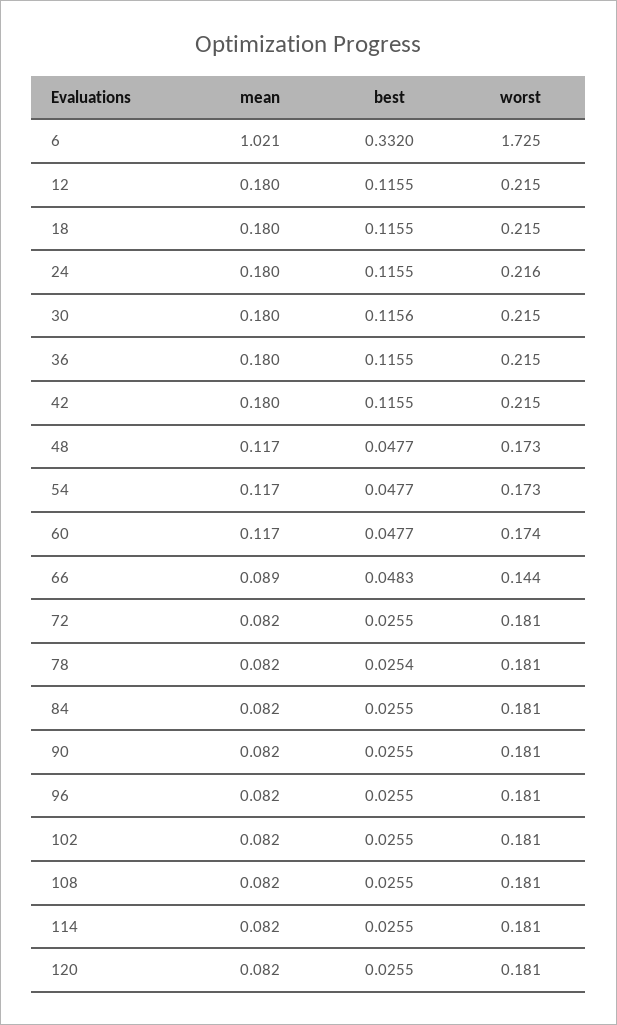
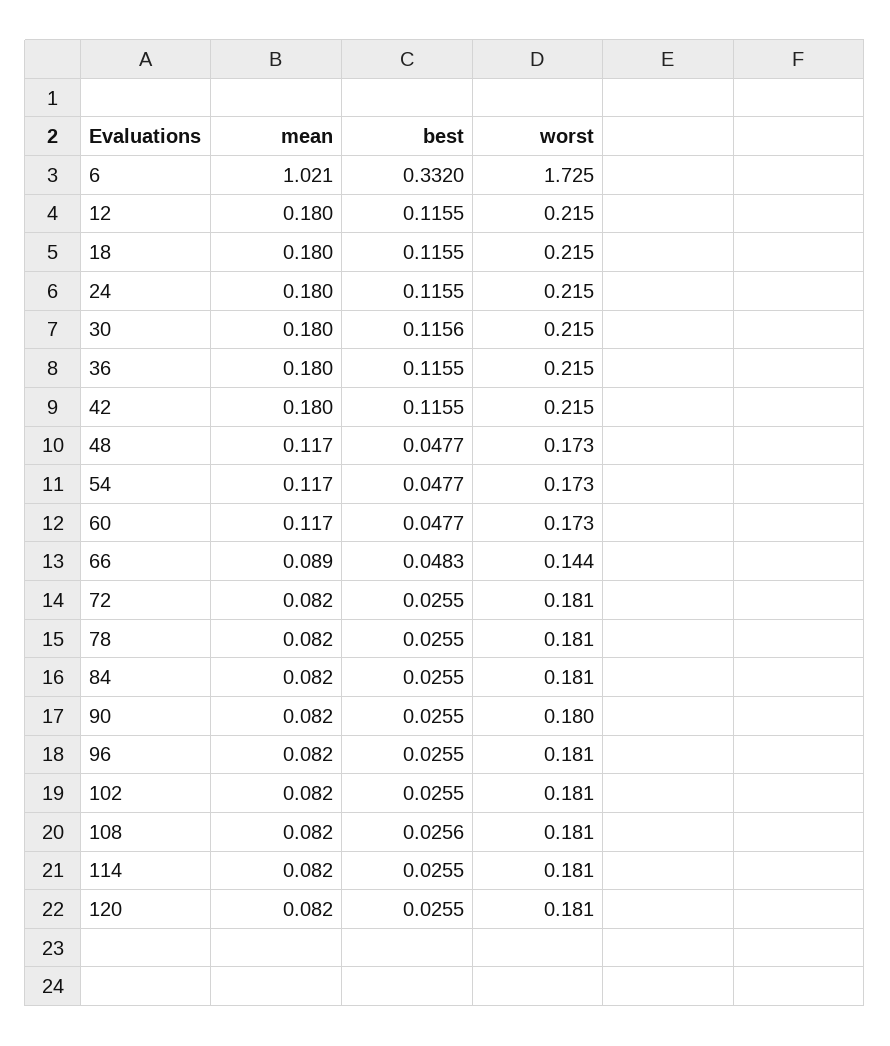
worst, 24: 0.216 -> 0.215
worst, 60: 0.174 -> 0.173
best, 78: 0.0254 -> 0.0255
worst, 90: 0.181 -> 0.18
best, 108: 0.0255 -> 0.0256

